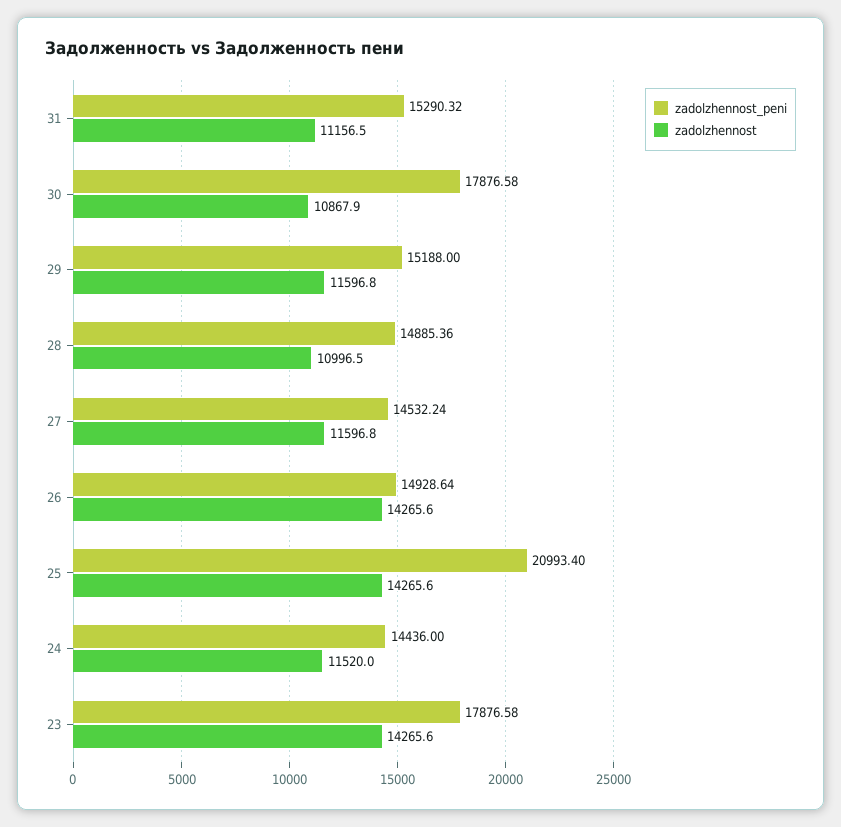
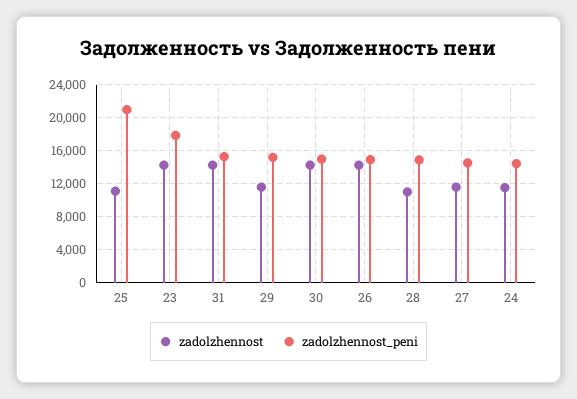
zadolzhennost, 31: 11156.5 -> 14000
zadolzhennost_peni, 30: 17876.58 -> 15000
zadolzhennost, 30: 10867.9 -> 14000
zadolzhennost, 25: 14265.6 -> 11000

